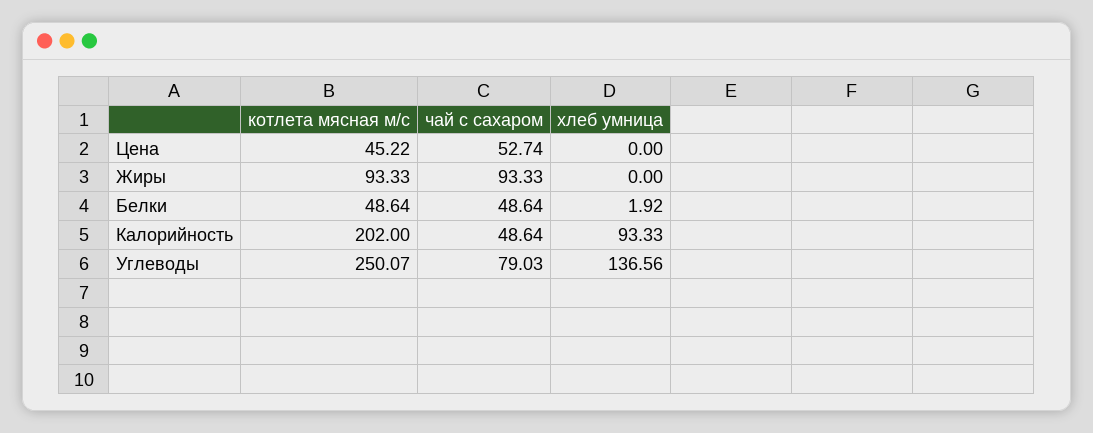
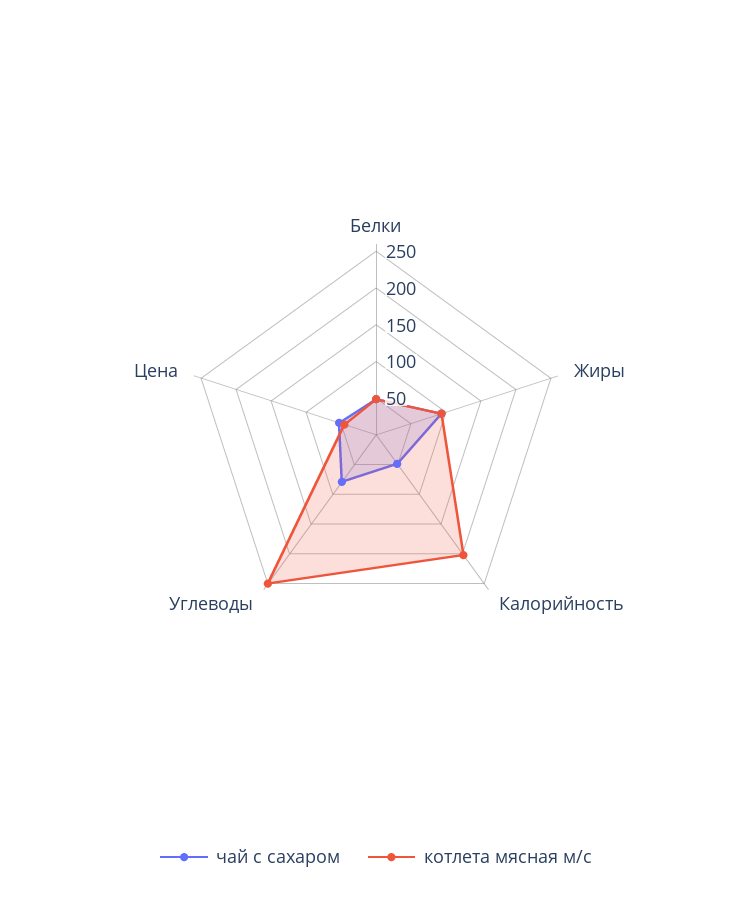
хлеб умница, Цена: 0 -> none
хлеб умница, Жиры: 0 -> none
хлеб умница, Белки: 1.92 -> none
хлеб умница, Калорийность: 93.33 -> none
хлеб умница, Углеводы: 136.56 -> none

